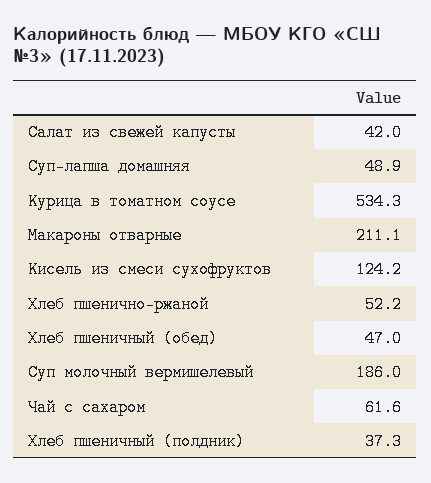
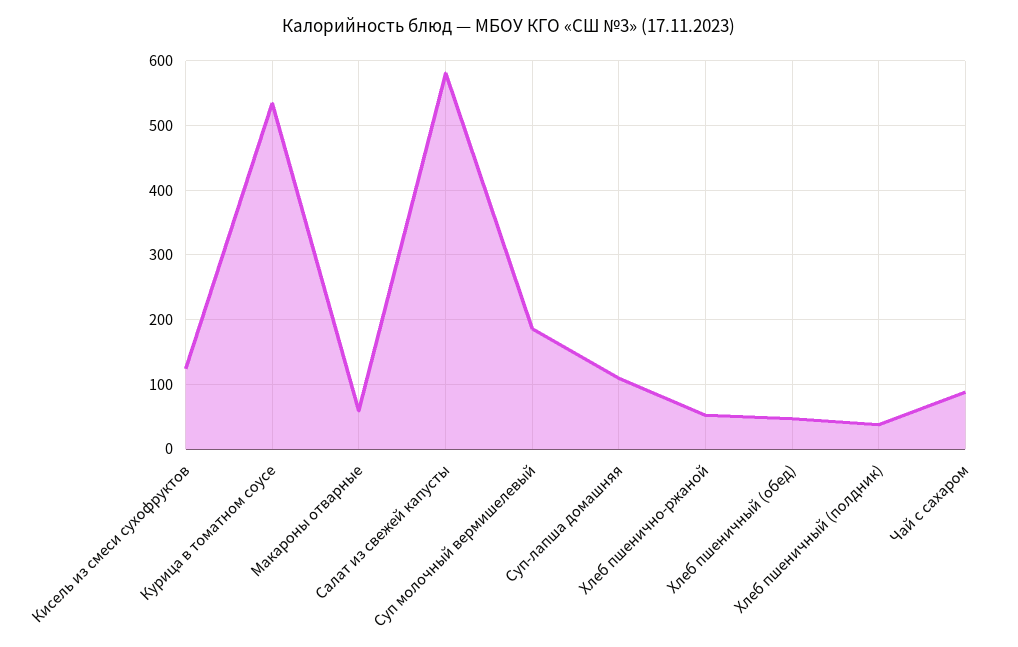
Салат из свежей капусты: 42 -> 580
Суп-лапша домашняя: 48.9 -> 110
Макароны отварные: 211.1 -> 60
Чай с сахаром: 61.6 -> 90

